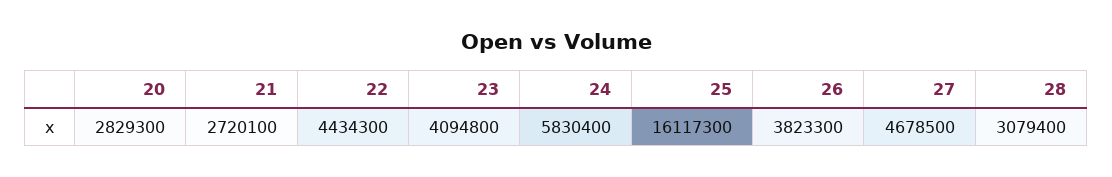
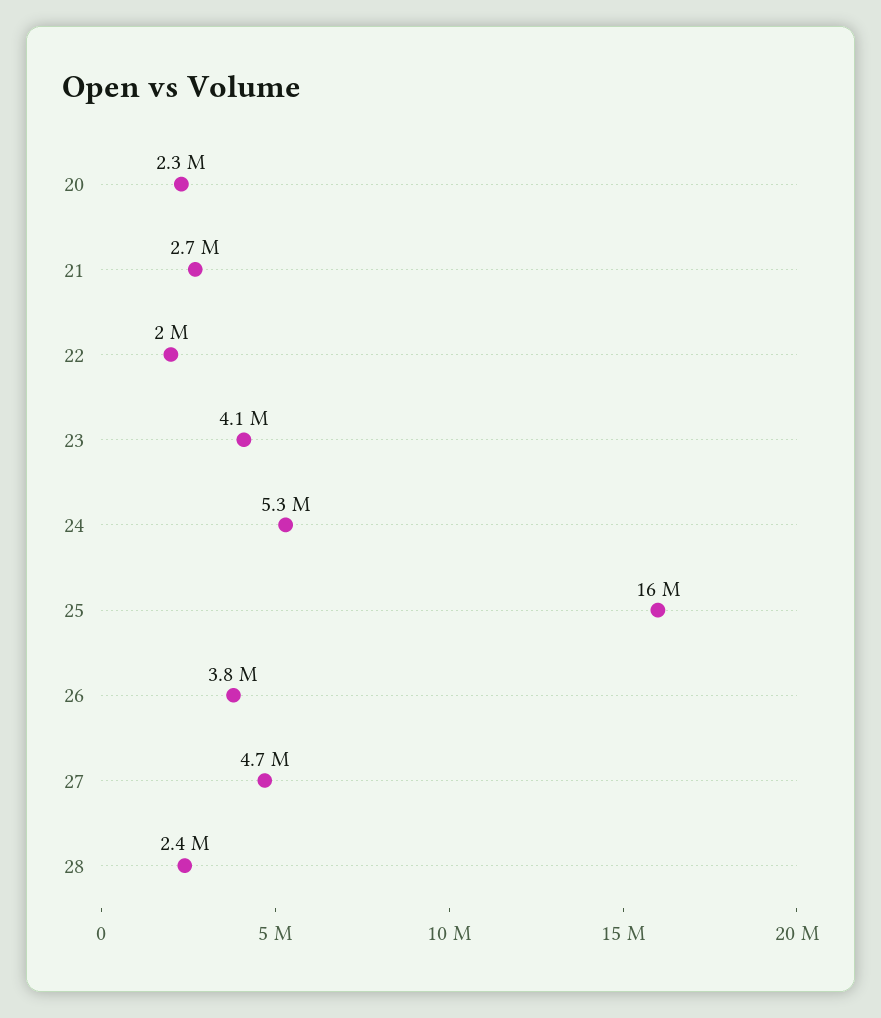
20: 2829300 -> 2300000
22: 4434300 -> 2000000
24: 5830400 -> 5300000
28: 3079400 -> 2400000

